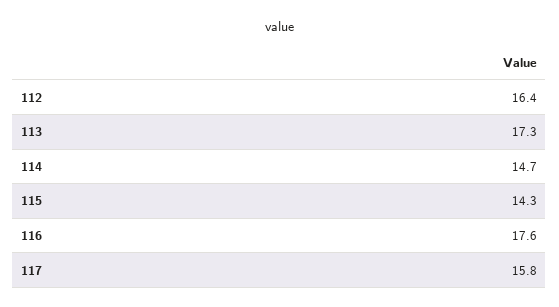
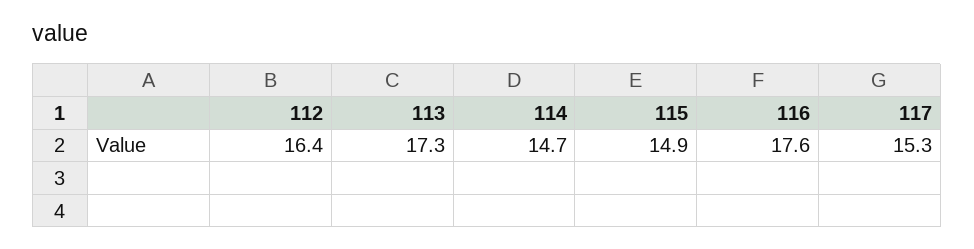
115: 14.3 -> 14.9
117: 15.8 -> 15.3

